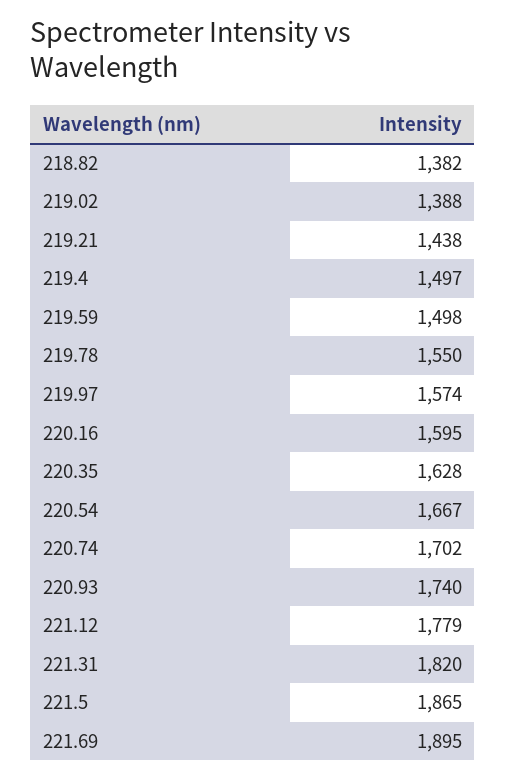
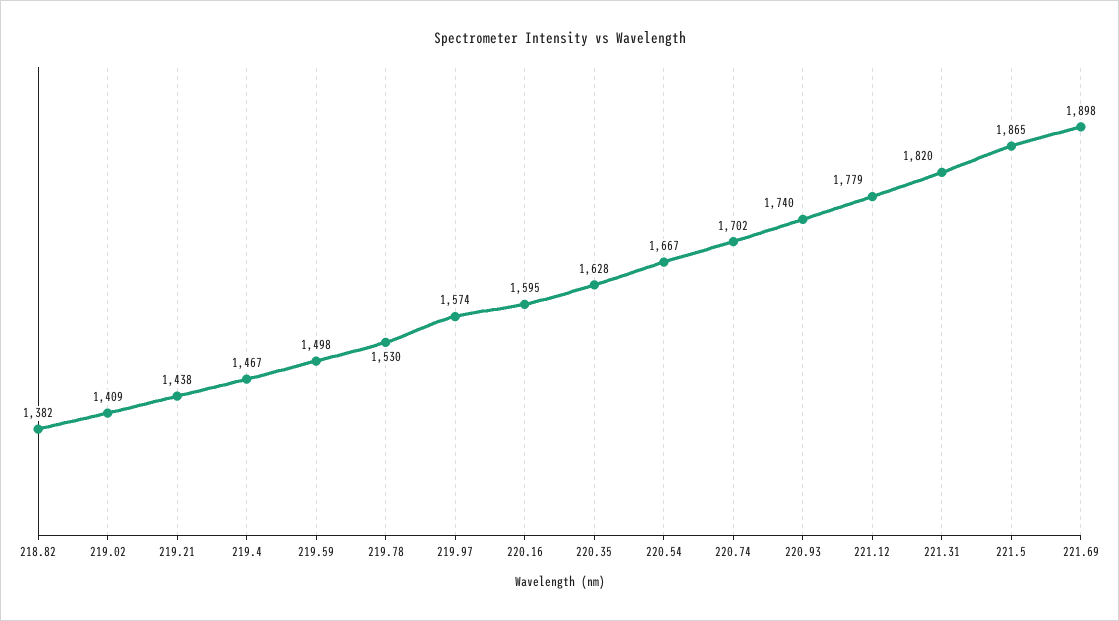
219.02: 1388 -> 1409
219.4: 1497 -> 1467
219.78: 1550 -> 1530
221.69: 1895 -> 1898

